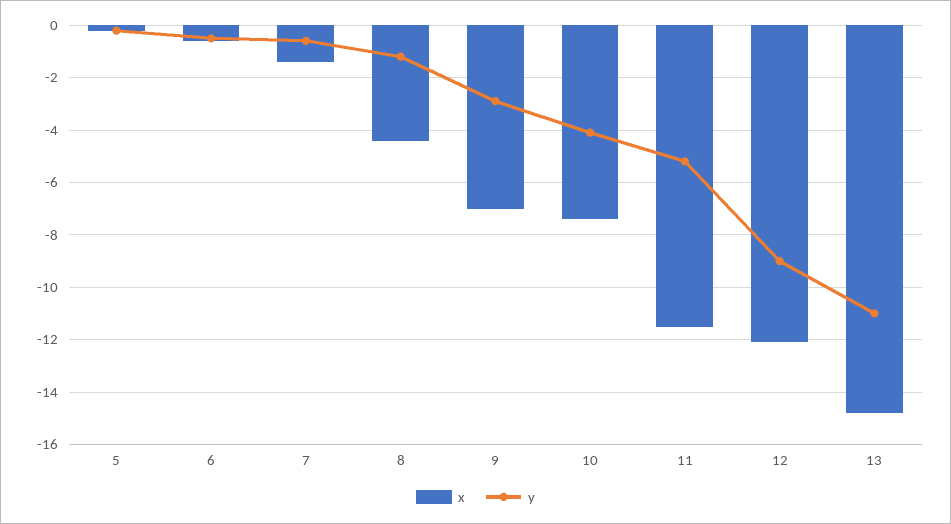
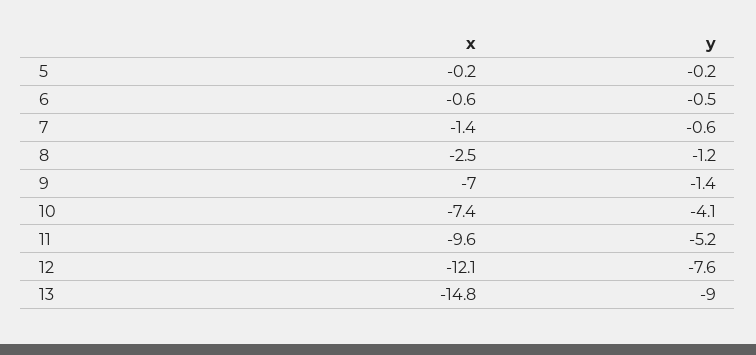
x, 8: -4.5 -> -2.5
y, 9: -3 -> -1.4
x, 11: -11.5 -> -9.6
y, 12: -9 -> -7.6
y, 13: -11 -> -9

